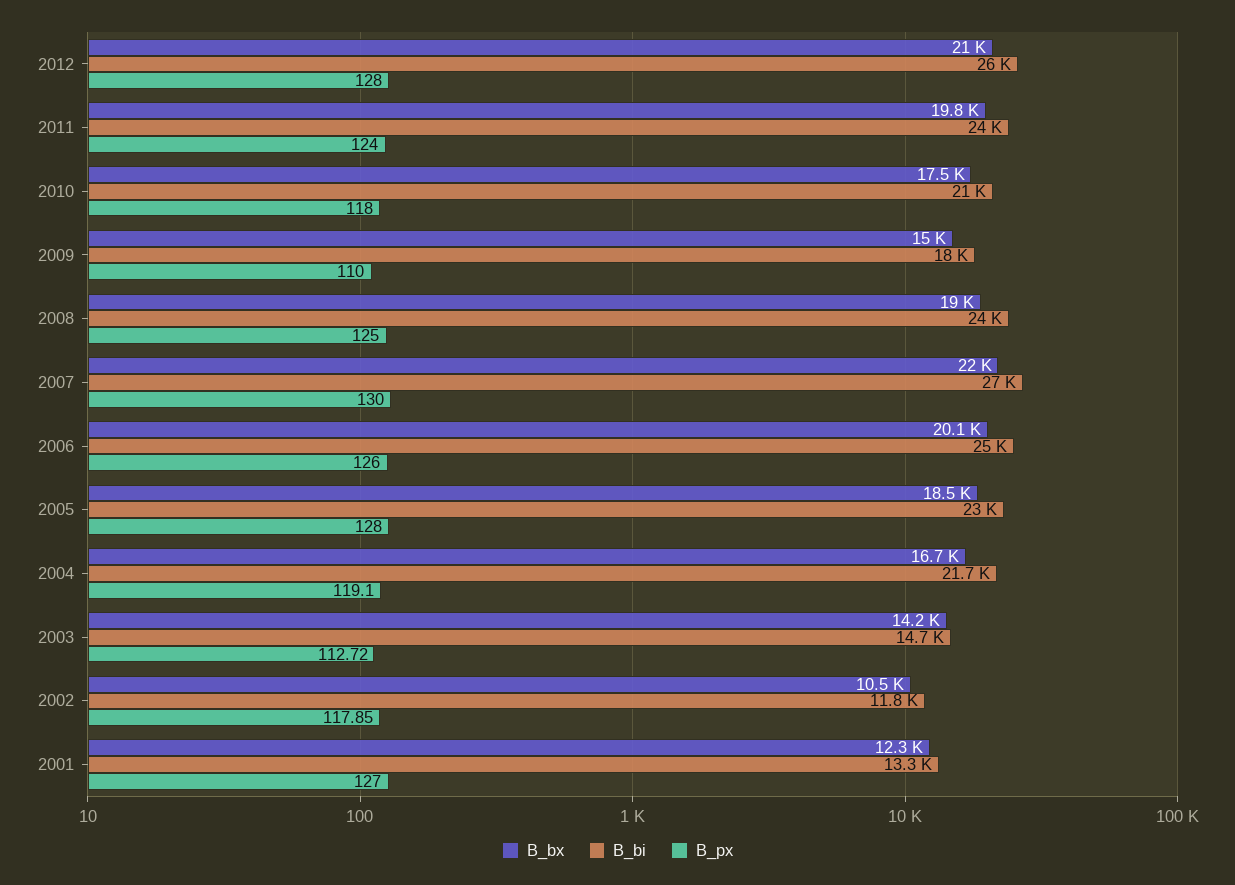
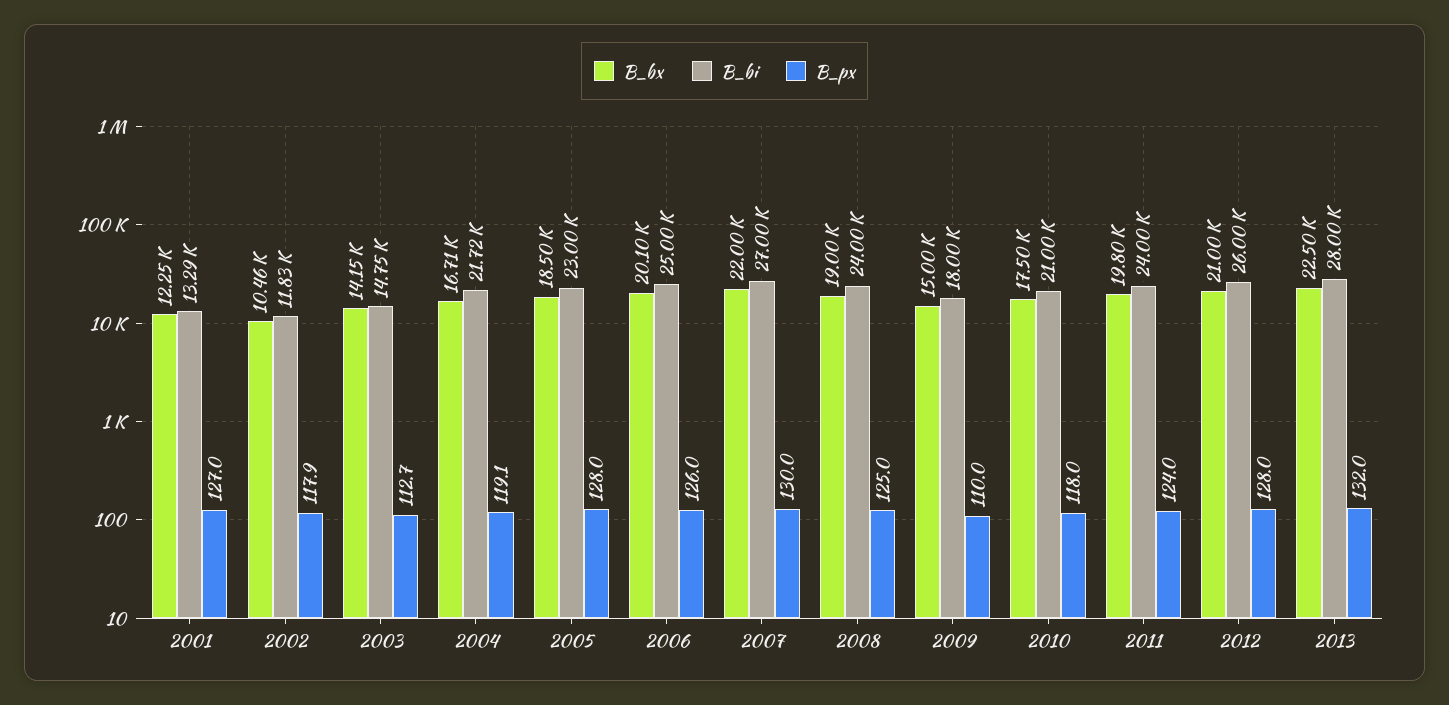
B_bx, 2013: none -> 22500
B_bi, 2013: none -> 28000
B_px, 2013: none -> 132

